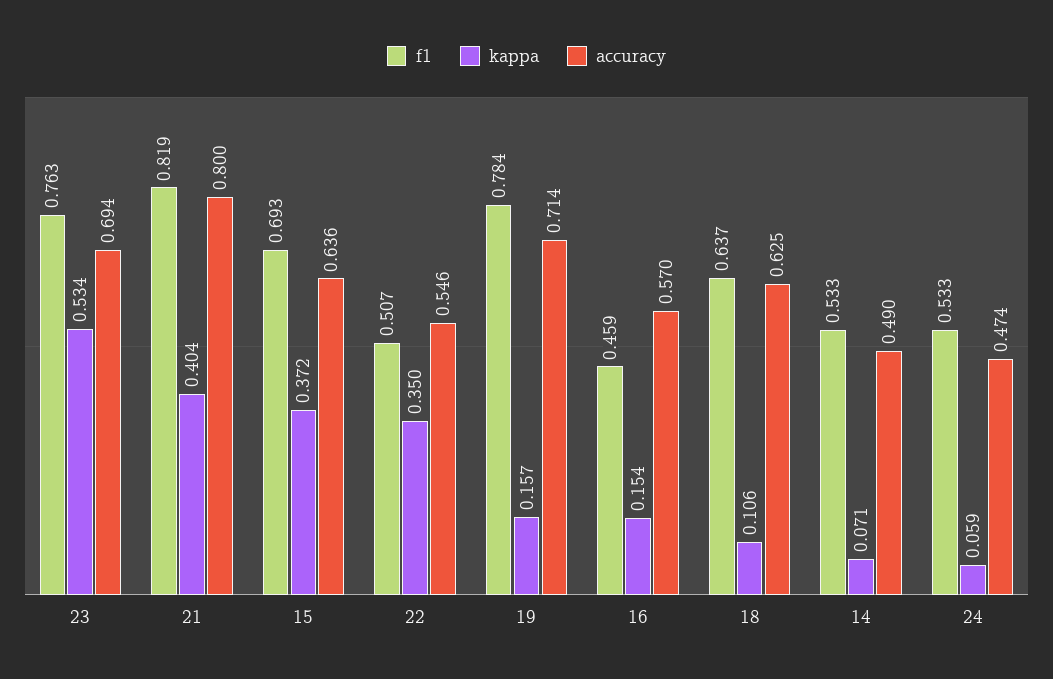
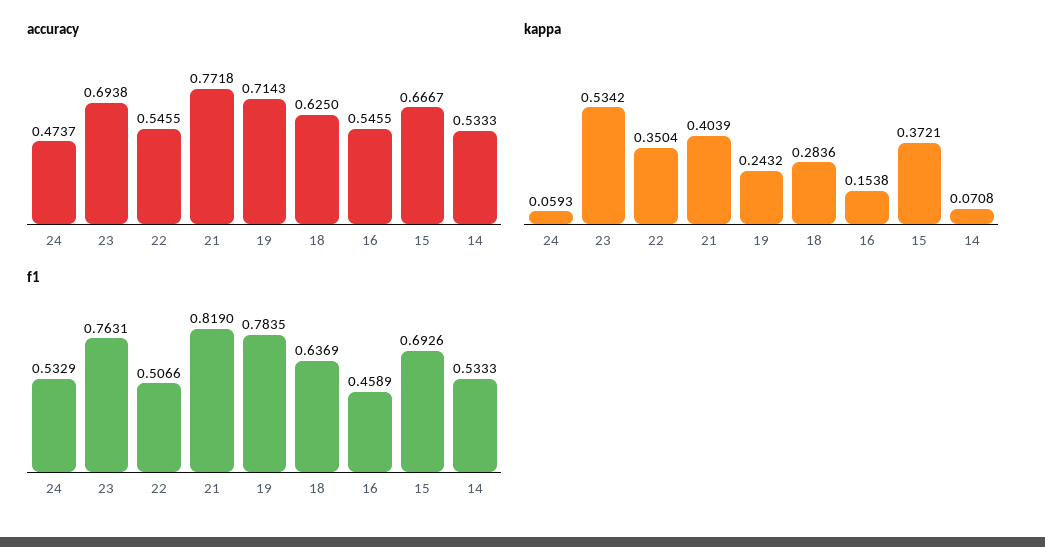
accuracy, 21: 0.8 -> 0.7718
accuracy, 15: 0.636 -> 0.6667
kappa, 19: 0.157 -> 0.2432
accuracy, 16: 0.57 -> 0.5455
kappa, 18: 0.106 -> 0.2836
accuracy, 14: 0.49 -> 0.5333

